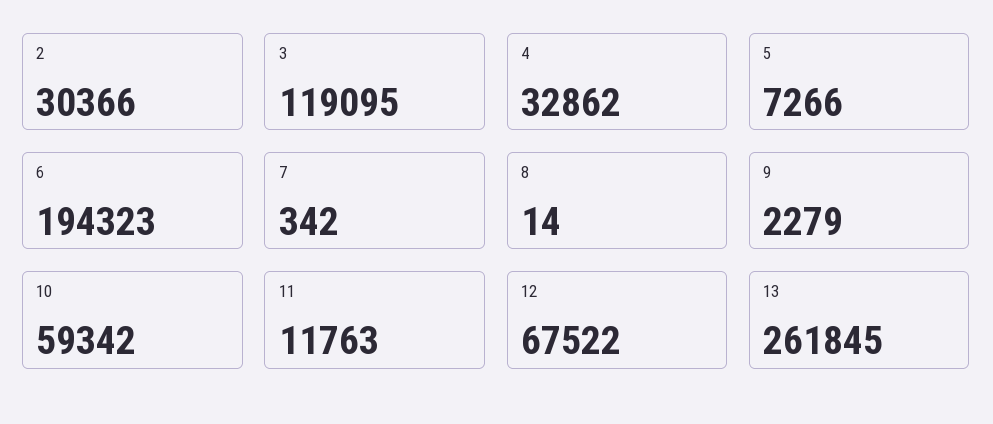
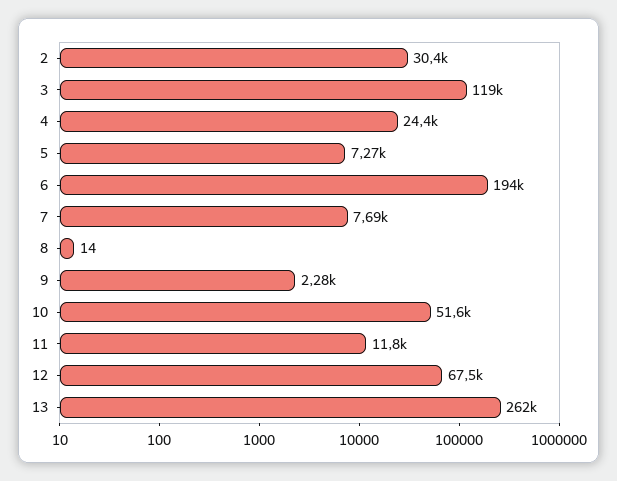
4: 32862 -> 24400
7: 342 -> 7690
10: 59342 -> 51600

